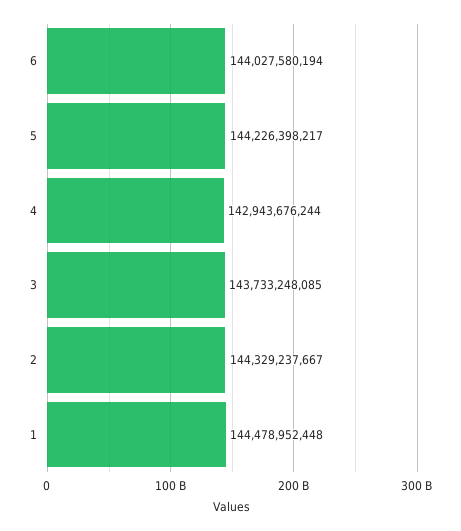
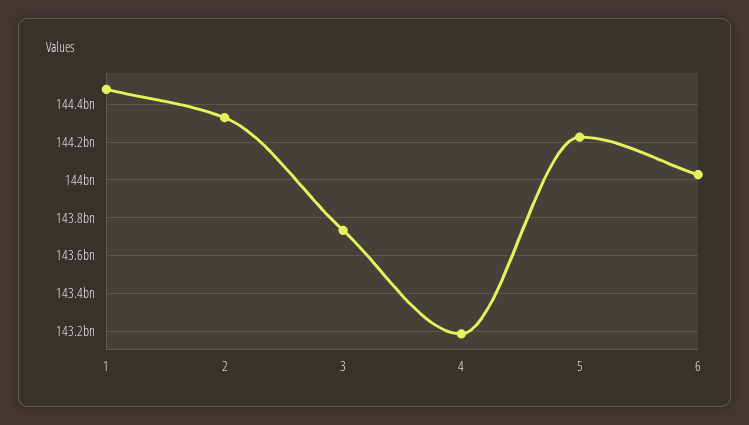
4: 142943676244 -> 143200000000

